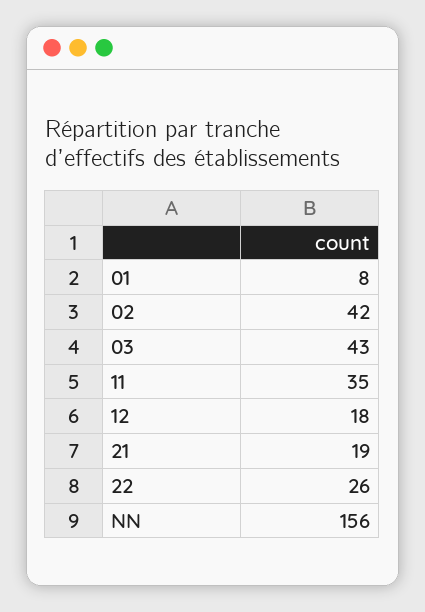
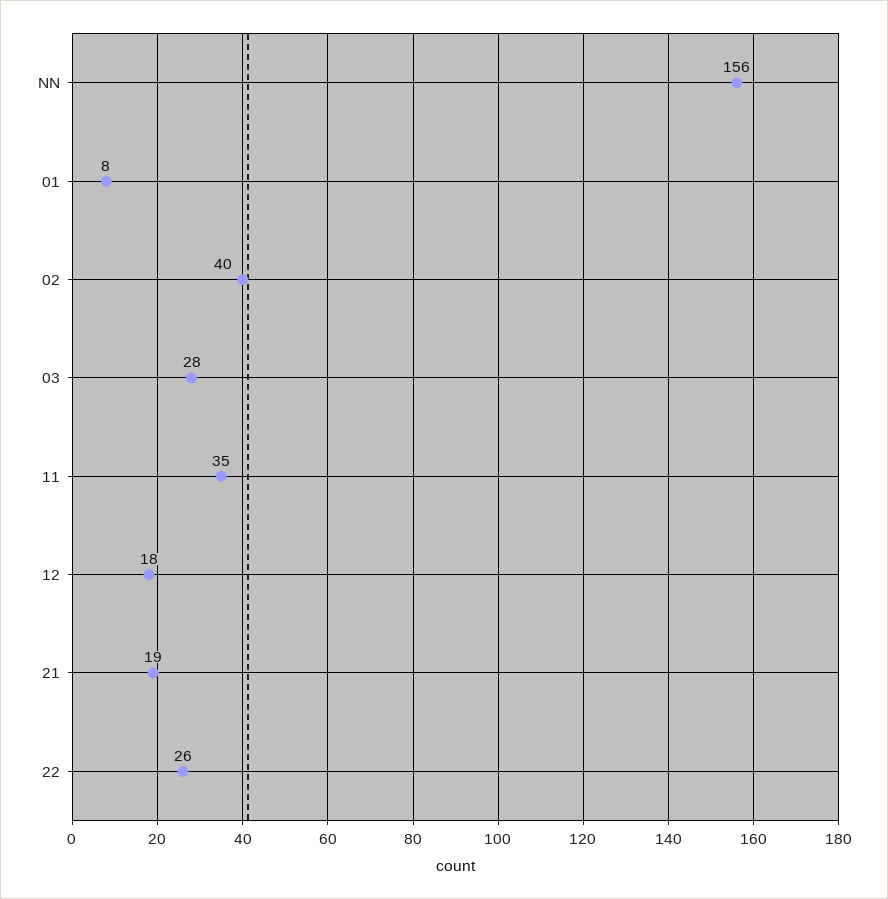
02: 42 -> 40
03: 43 -> 28

